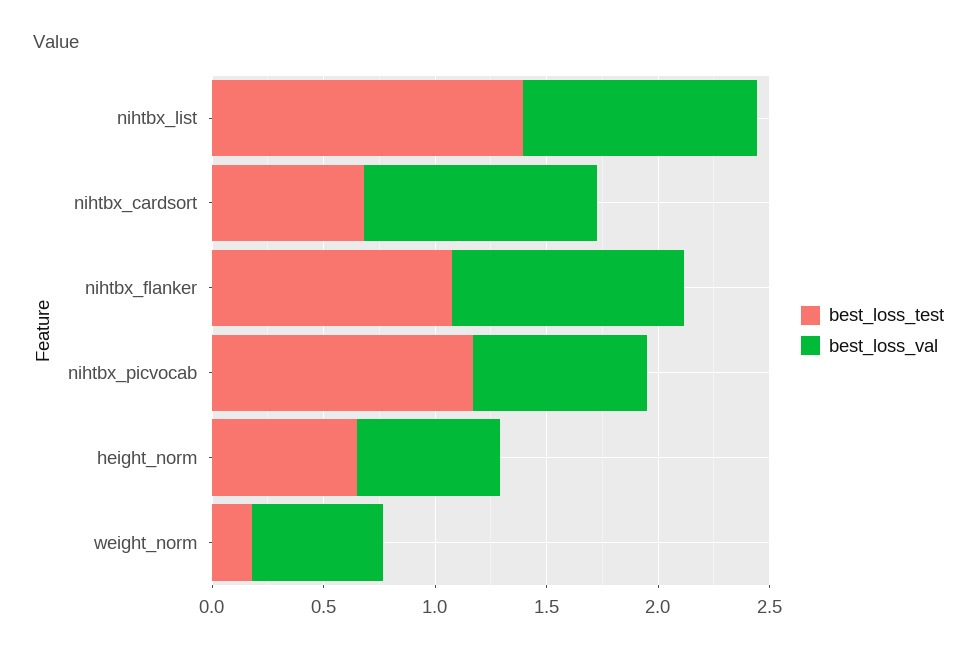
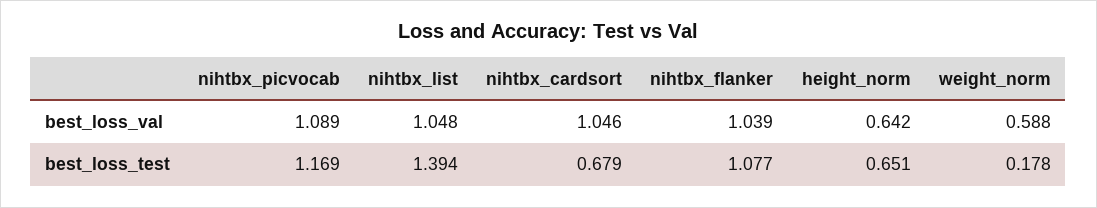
best_loss_val, nihtbx_picvocab: 0.8 -> 1.089

